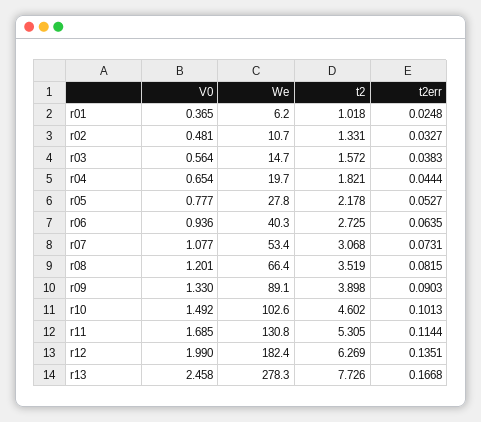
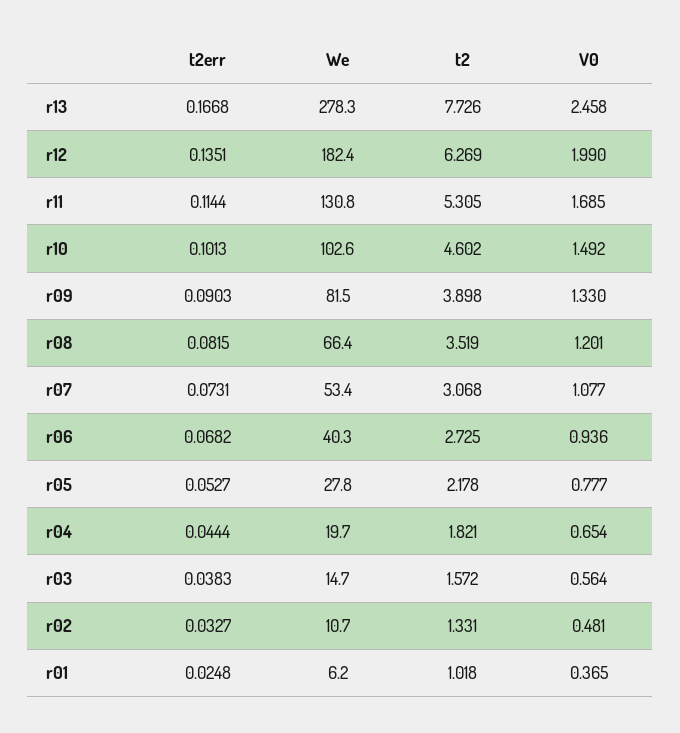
t2err, r06: 0.0635 -> 0.0682
We, r09: 89.1 -> 81.5

